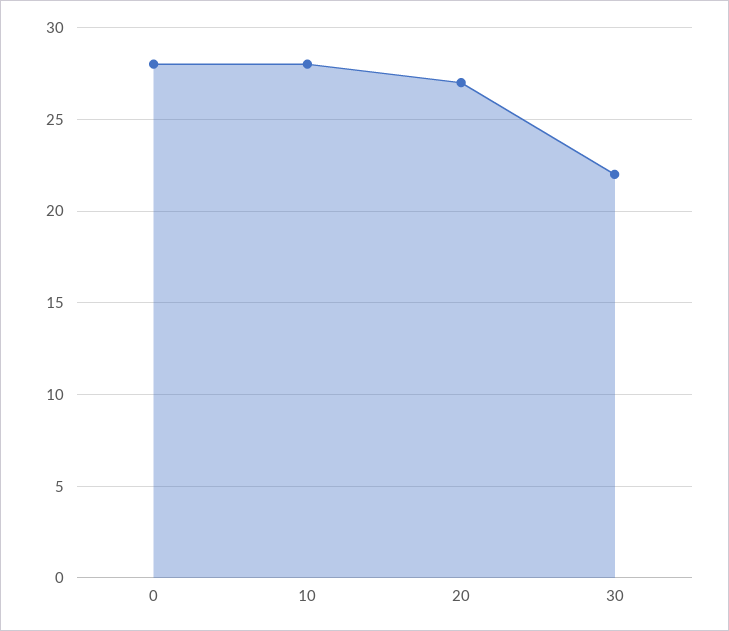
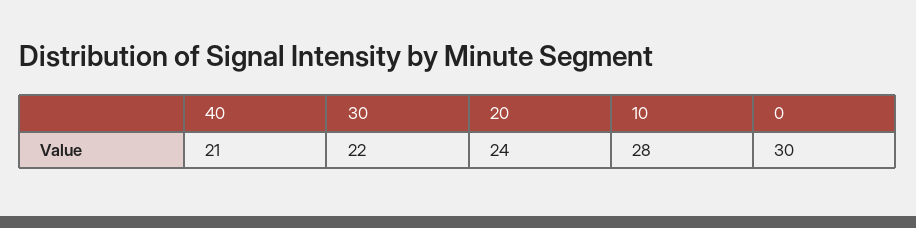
0: 28 -> 30
20: 27 -> 24
40: none -> 21

